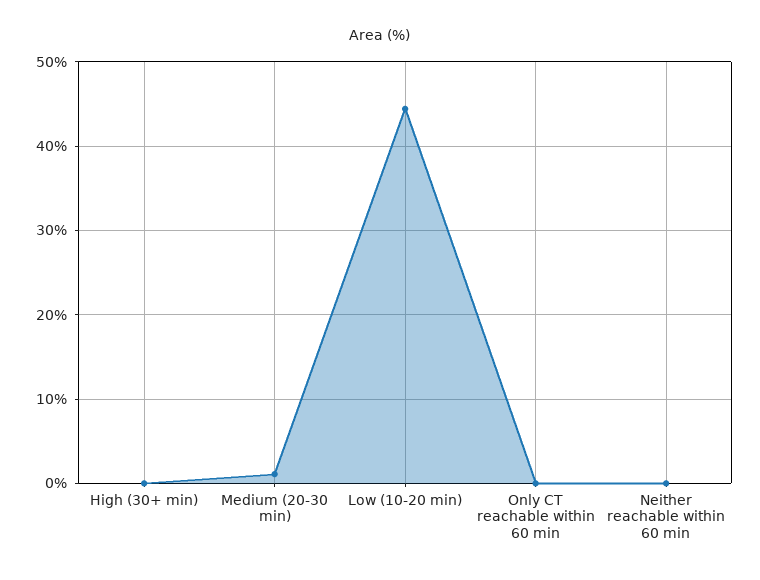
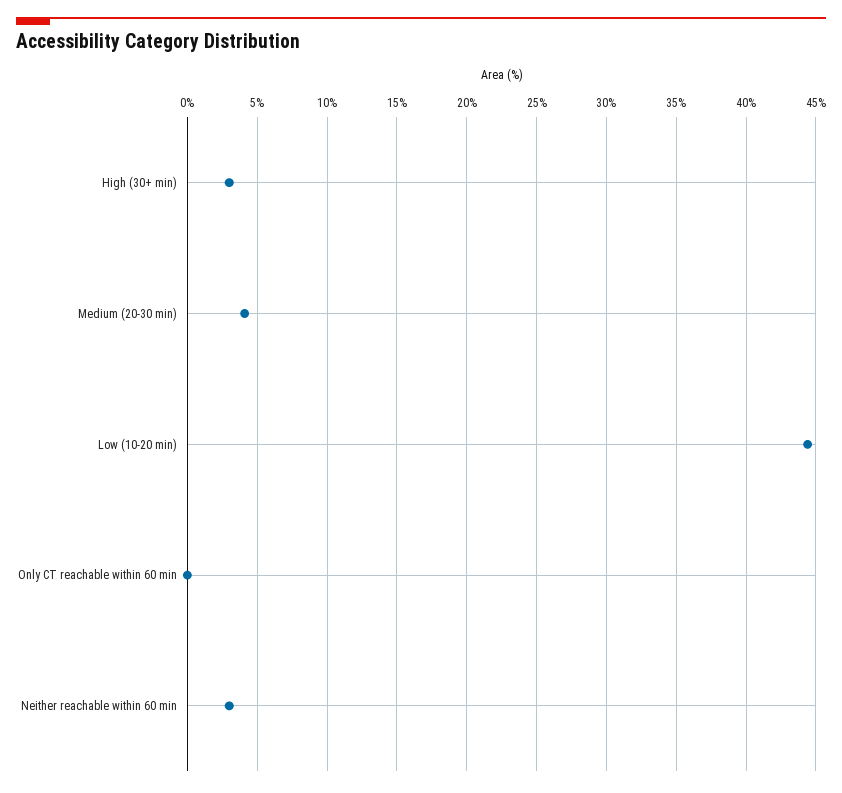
High (30+ min): 0 -> 3
Medium (20-30 min): 1 -> 4
Neither reachable within 60 min: 0 -> 3

